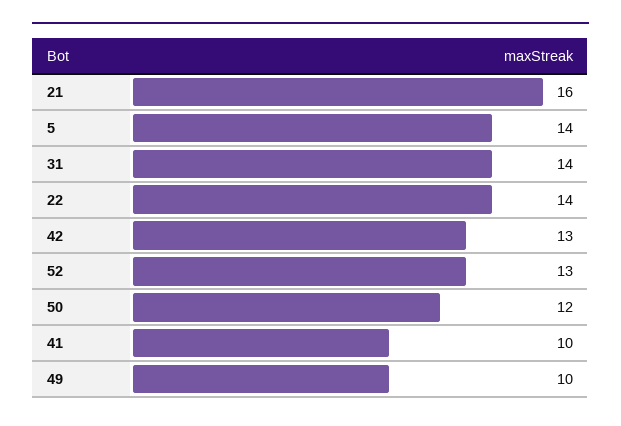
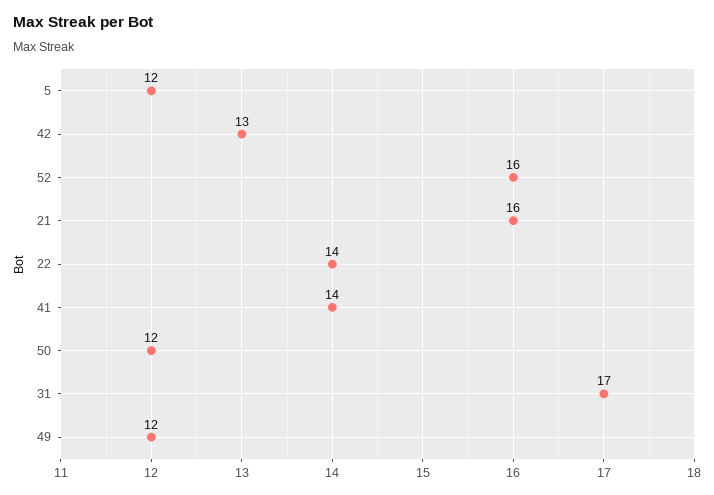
5: 14 -> 12
31: 14 -> 17
52: 13 -> 16
41: 10 -> 14
49: 10 -> 12

